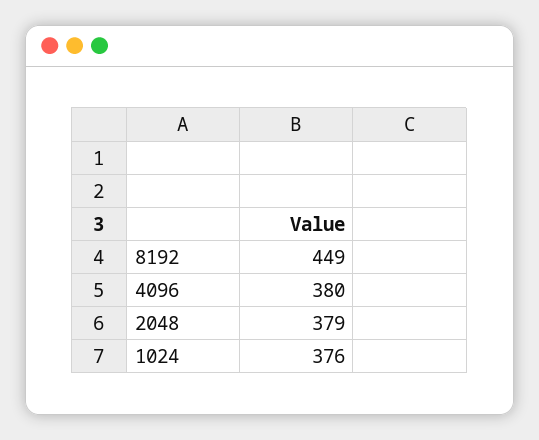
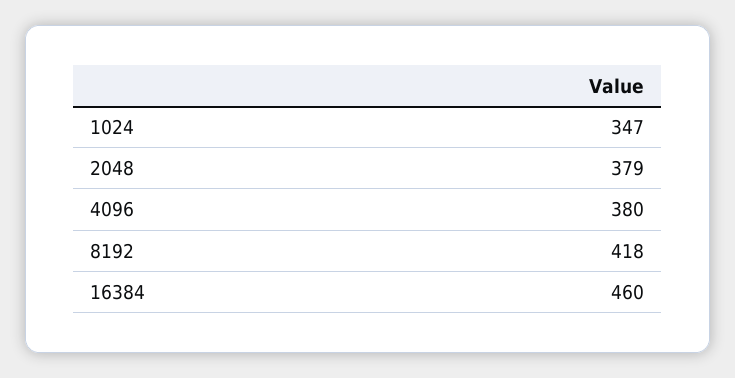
8192: 449 -> 418
1024: 376 -> 347
16384: none -> 460

